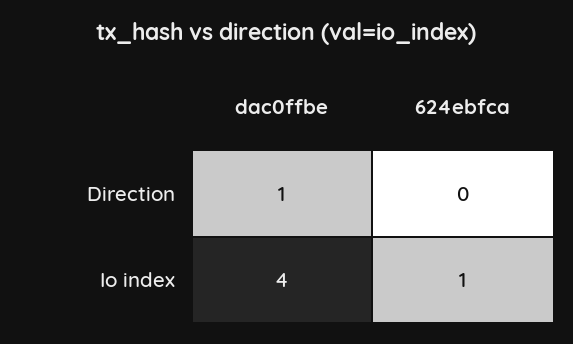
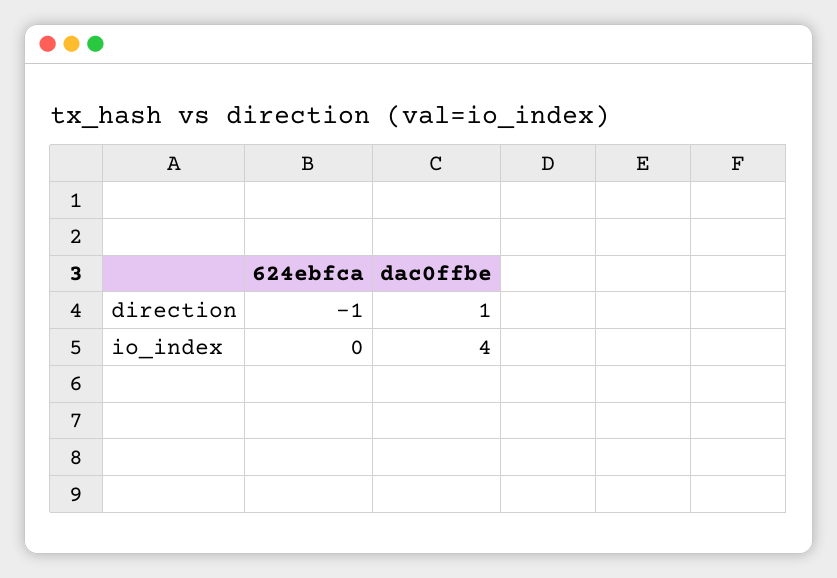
624ebfca, Direction: 0 -> -1
624ebfca, Io index: 1 -> 0

